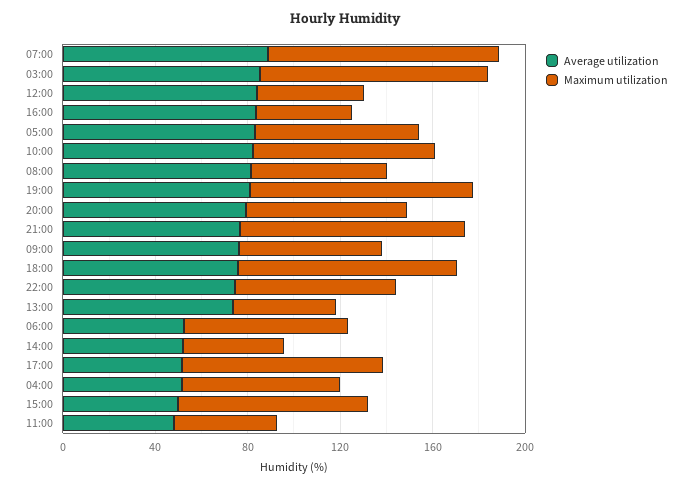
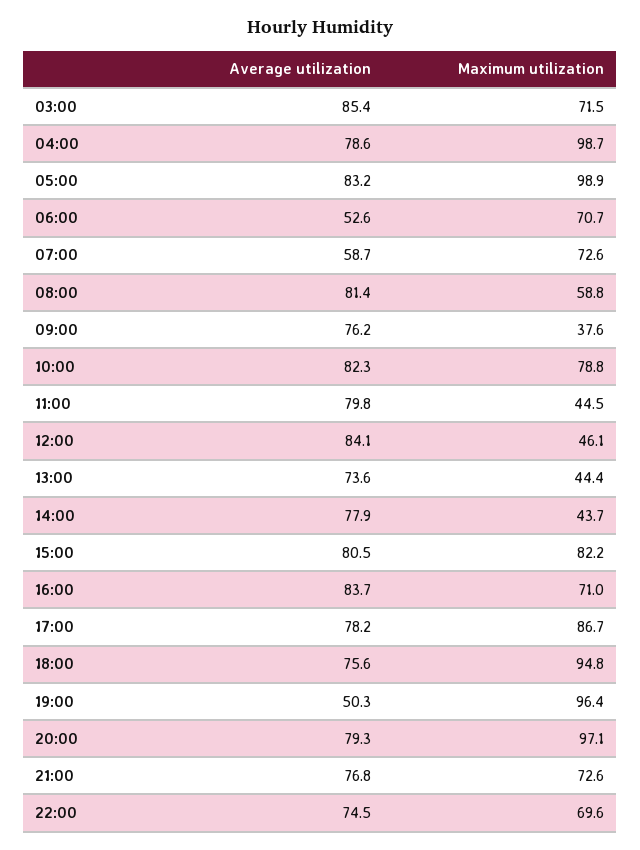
Average utilization, 07:00: 90 -> 58.7
Maximum utilization, 07:00: 100 -> 72.6
Maximum utilization, 03:00: 100 -> 71.5
Maximum utilization, 16:00: 40 -> 71
Maximum utilization, 05:00: 70 -> 98.9
Average utilization, 19:00: 80 -> 50.3
Maximum utilization, 20:00: 70 -> 97.1
Maximum utilization, 21:00: 100 -> 72.6
Maximum utilization, 09:00: 60 -> 37.6
Average utilization, 14:00: 50 -> 77.9
Average utilization, 17:00: 50 -> 78.2
Average utilization, 04:00: 50 -> 78.6
Maximum utilization, 04:00: 70 -> 98.7
Average utilization, 15:00: 50 -> 80.5
Average utilization, 11:00: 50 -> 79.8

